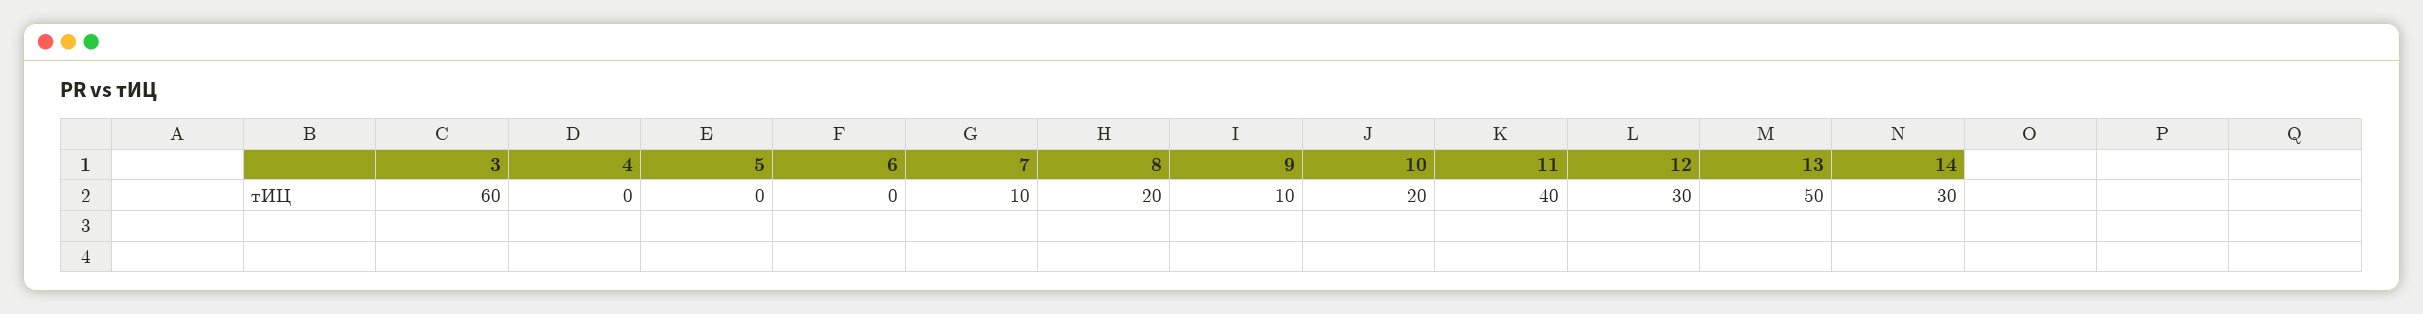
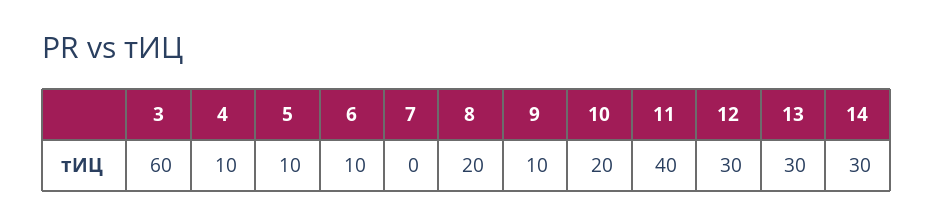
4: 0 -> 10
5: 0 -> 10
6: 0 -> 10
7: 10 -> 0
13: 50 -> 30

